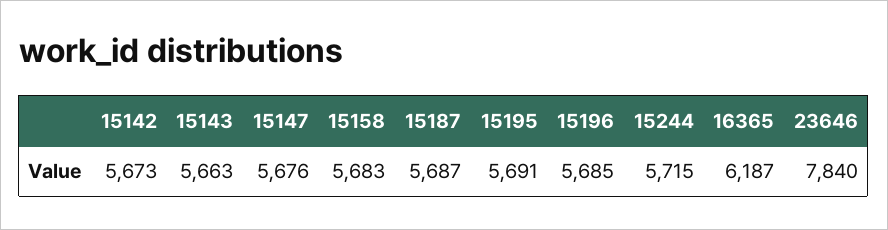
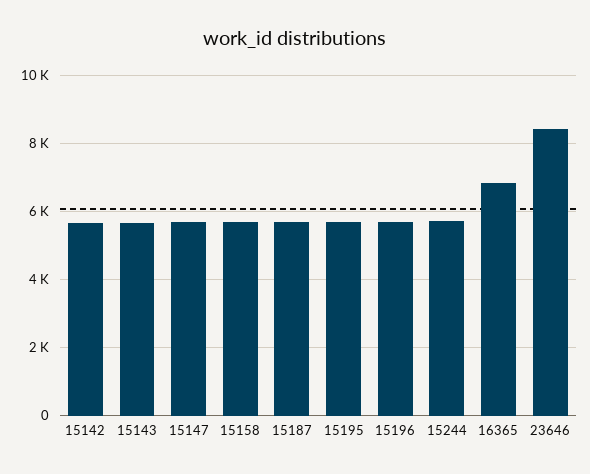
16365: 6187 -> 6800
23646: 7840 -> 8400

